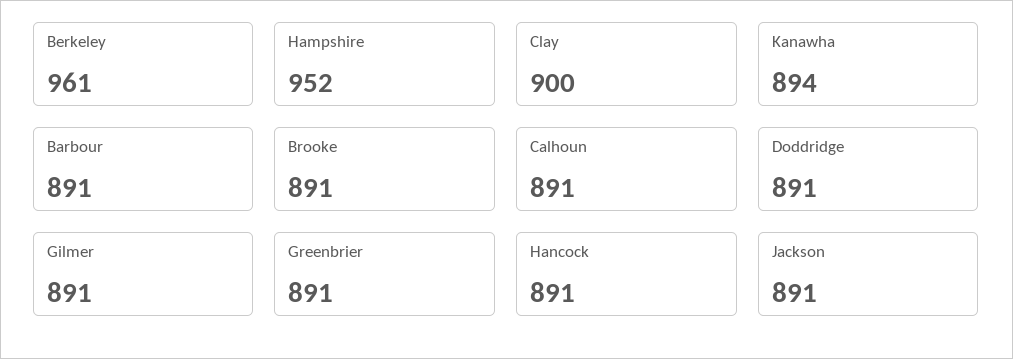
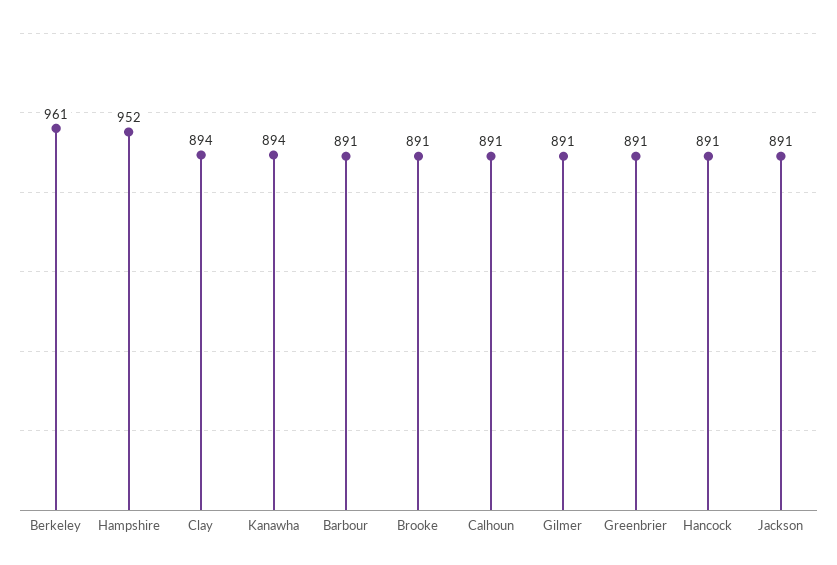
Clay: 900 -> 894
Doddridge: 891 -> none

